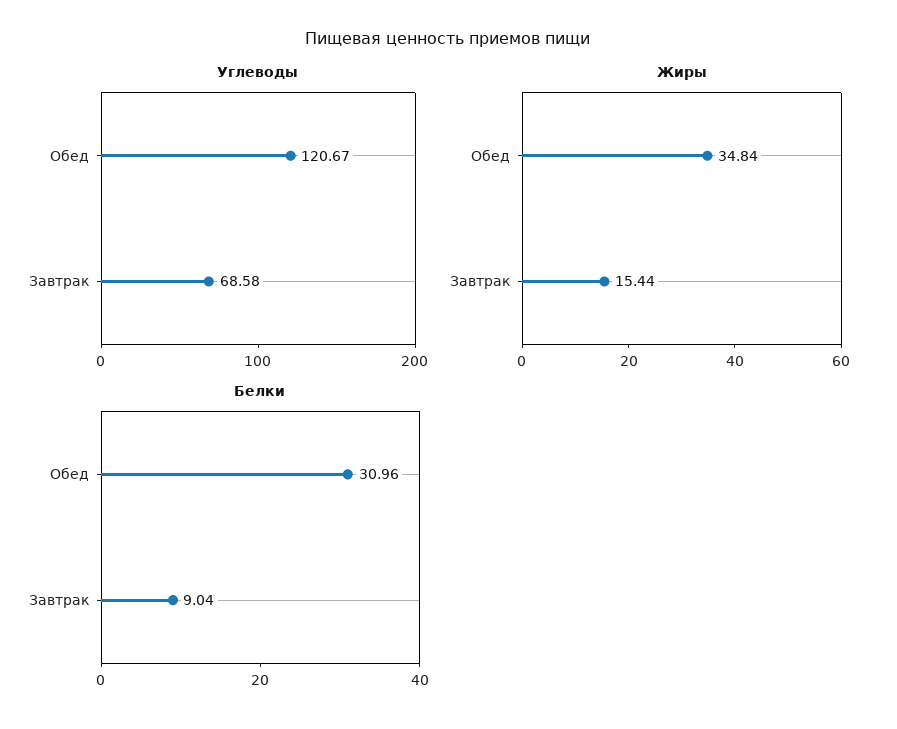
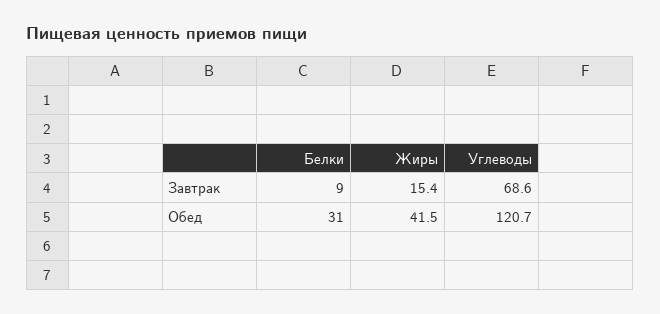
Жиры, Обед: 34.84 -> 41.5

